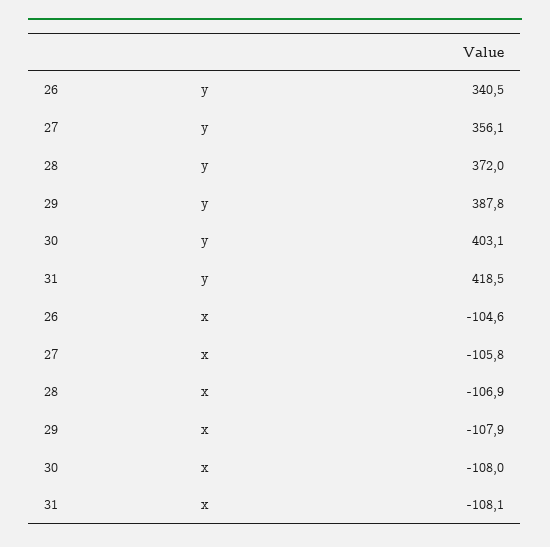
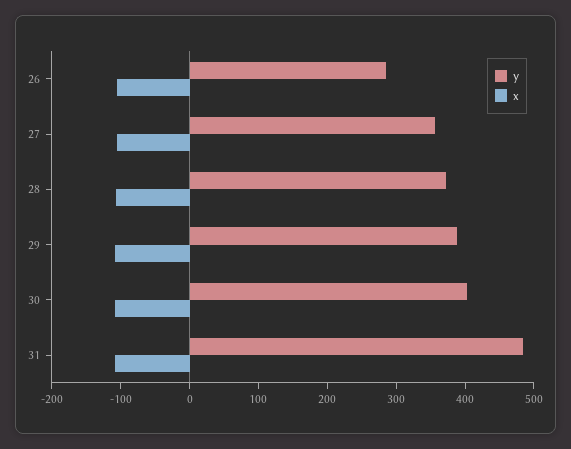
y, 26: 340.5 -> 280
y, 31: 418.5 -> 480

